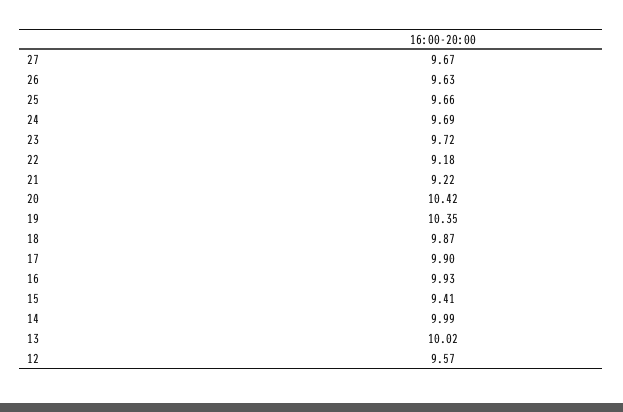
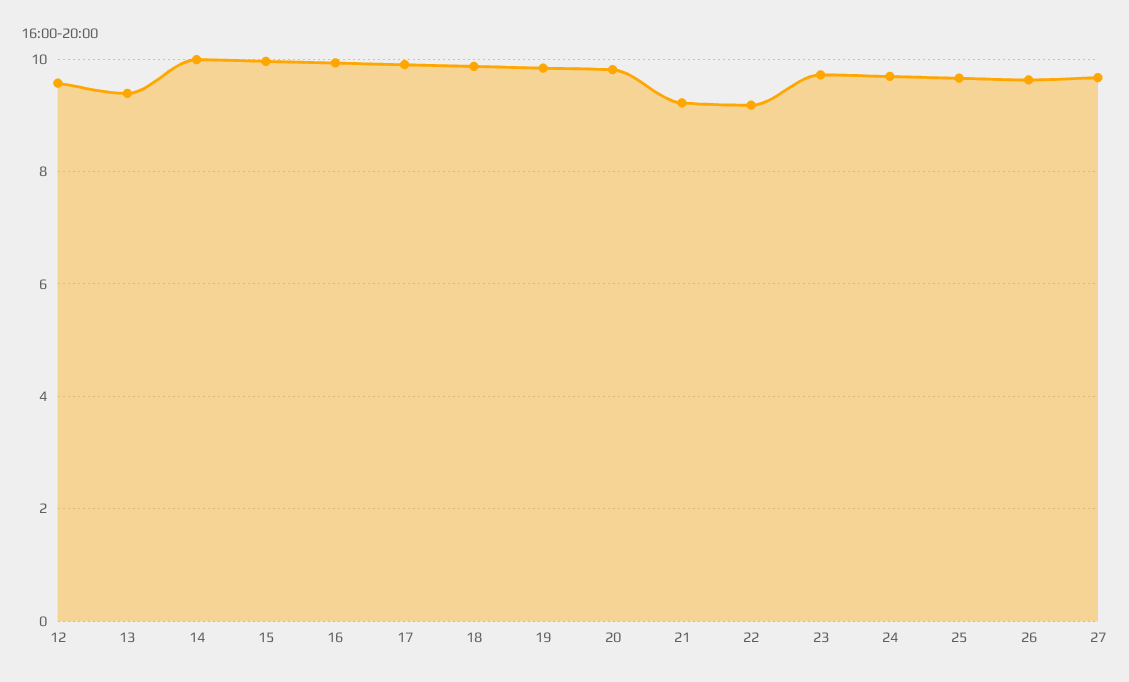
20: 10.42 -> 9.8
19: 10.35 -> 9.8
15: 9.41 -> 10
13: 10.02 -> 9.4

